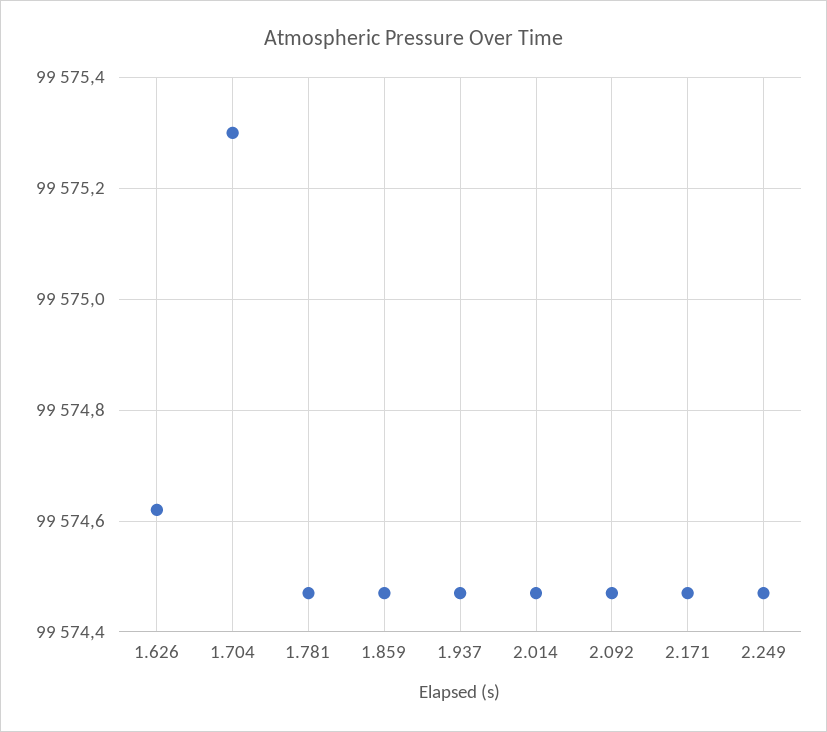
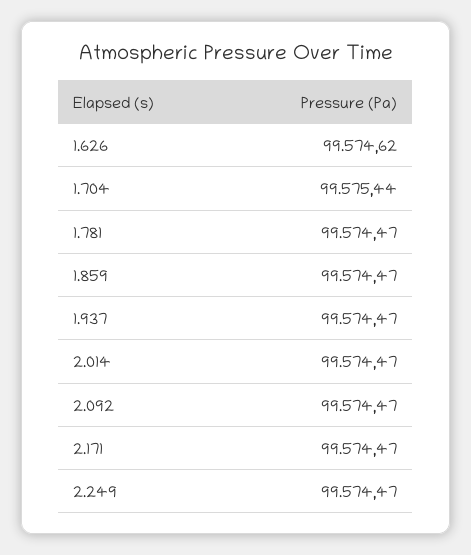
1.704: 99575.3 -> 99575.44

